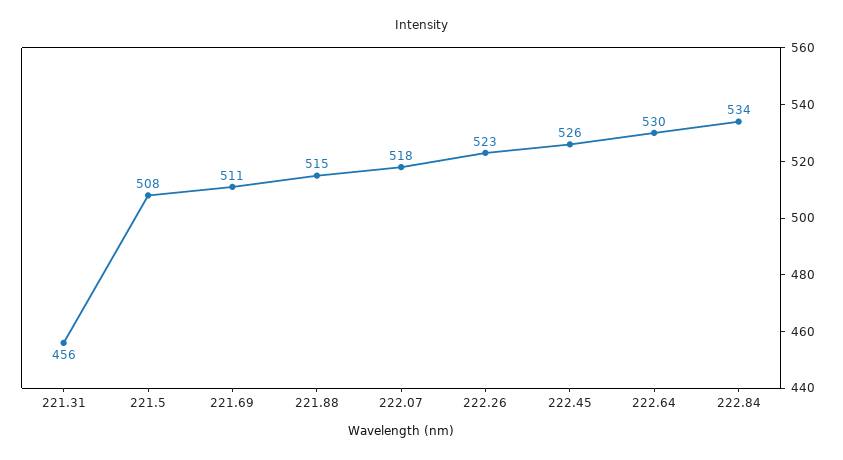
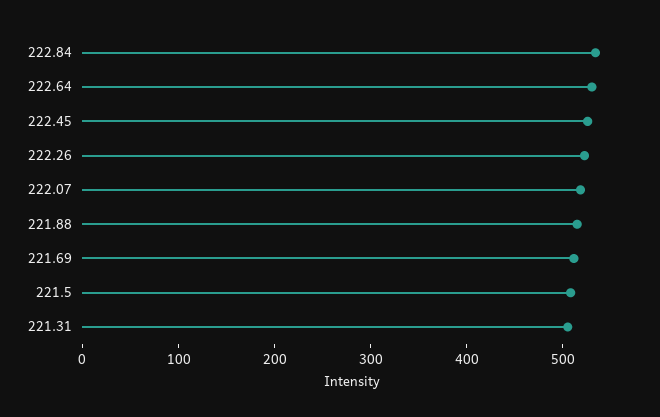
221.31: 456 -> 500

